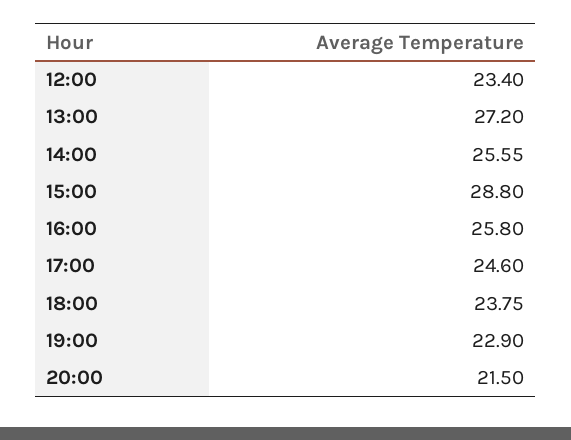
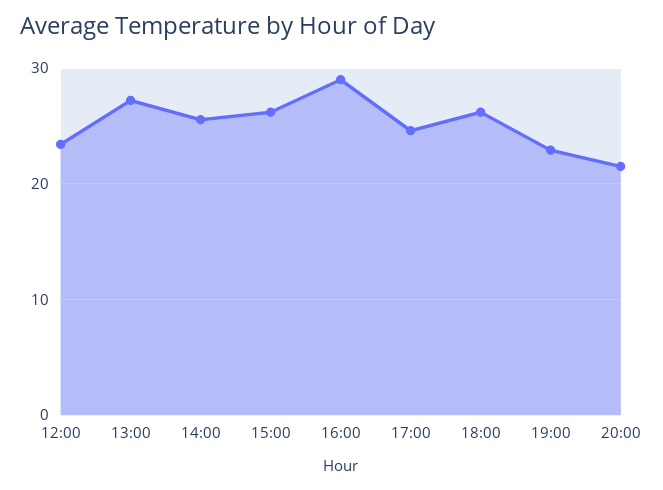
15:00: 28.8 -> 26
16:00: 25.8 -> 29
18:00: 23.75 -> 26

